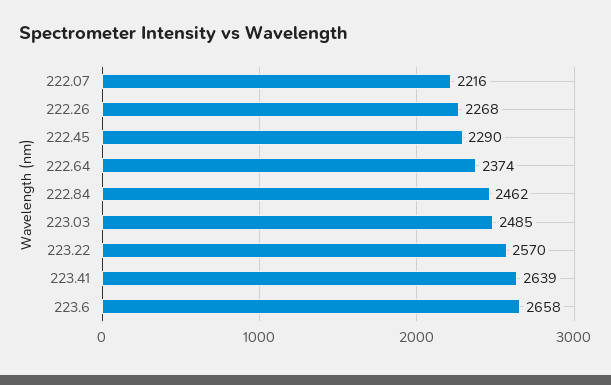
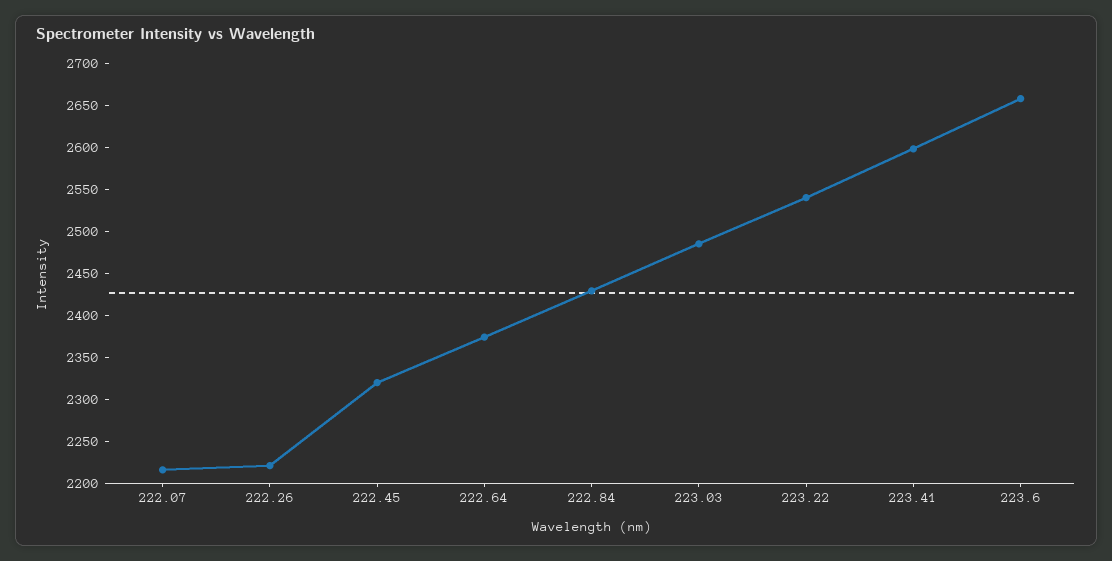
222.26: 2268 -> 2220
222.45: 2290 -> 2320
222.84: 2462 -> 2430
223.22: 2570 -> 2540
223.41: 2639 -> 2600

